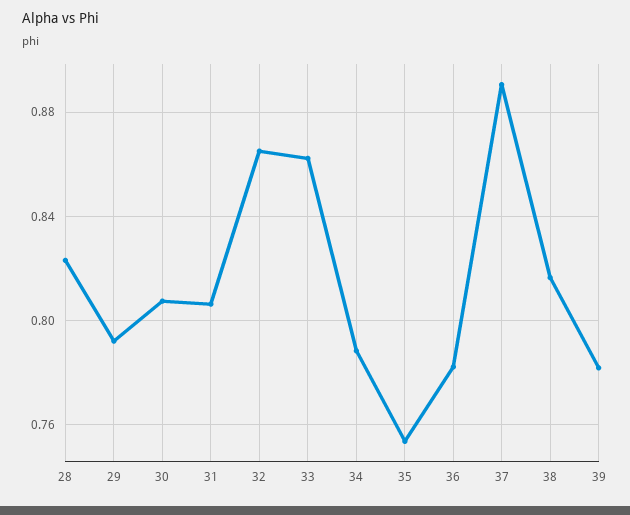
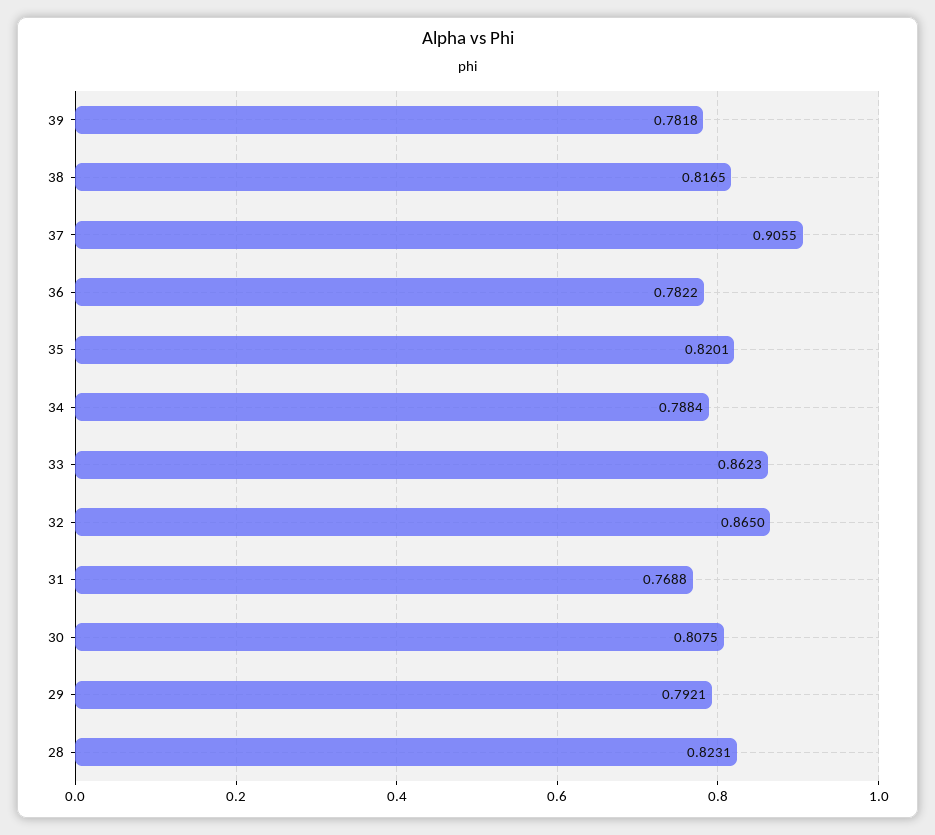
31: 0.805 -> 0.7688
35: 0.755 -> 0.8201
37: 0.89 -> 0.9055

